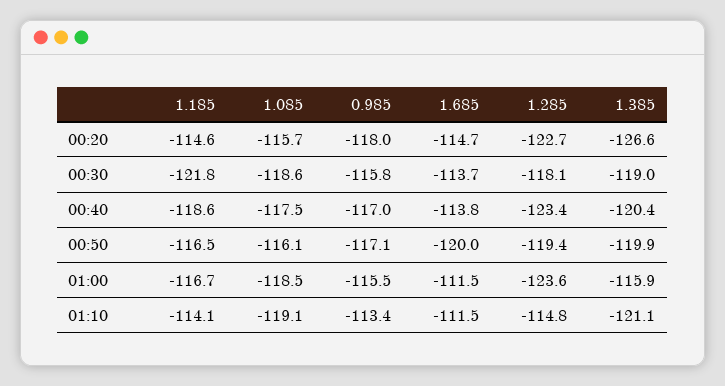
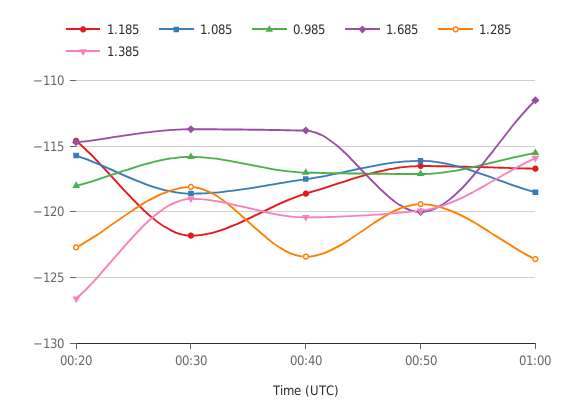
1.185, 01:10: -114.1 -> none
1.085, 01:10: -119.1 -> none
0.985, 01:10: -113.4 -> none
1.685, 01:10: -111.5 -> none
1.285, 01:10: -114.8 -> none
1.385, 01:10: -121.1 -> none

